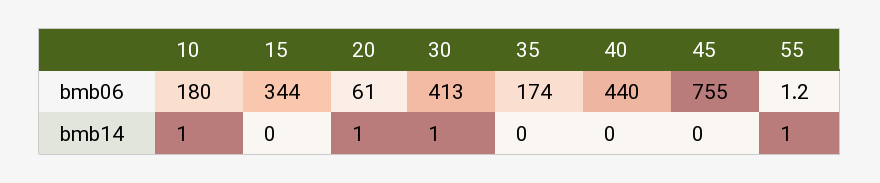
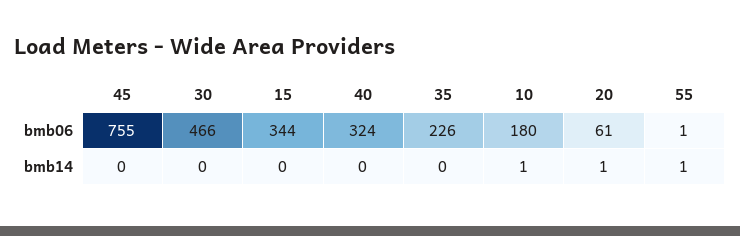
30, bmb06: 413 -> 466
35, bmb06: 174 -> 226
40, bmb06: 440 -> 324
30, bmb14: 1 -> 0

